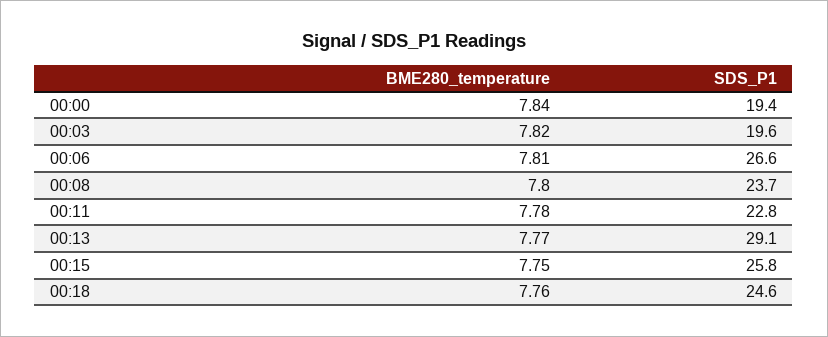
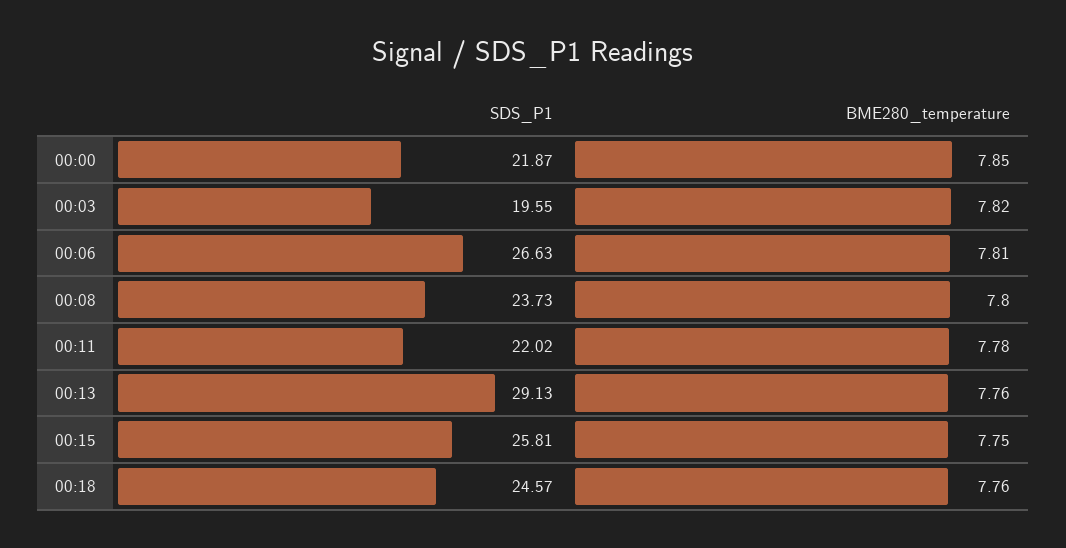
BME280_temperature, 00:00: 7.84 -> 7.85
SDS_P1, 00:00: 19.4 -> 21.87
SDS_P1, 00:11: 22.8 -> 22.02
BME280_temperature, 00:13: 7.77 -> 7.76

